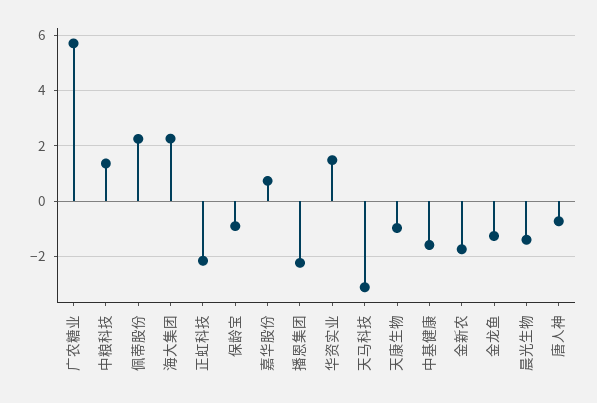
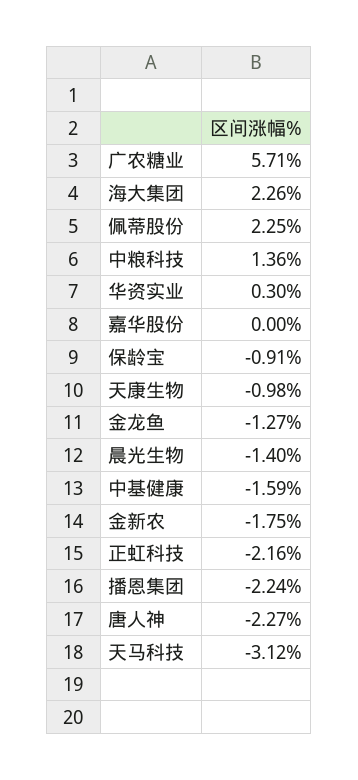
嘉华股份: 0.75 -> 0
华资实业: 1.5 -> 0.3
唐人神: -0.75 -> -2.27

